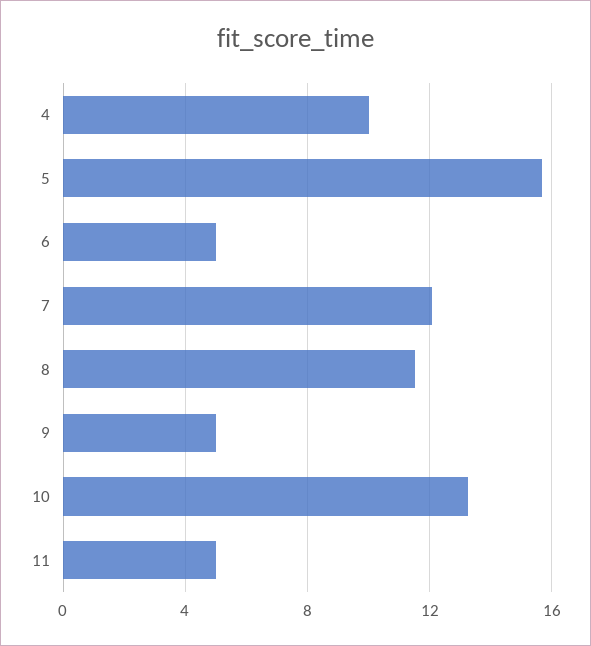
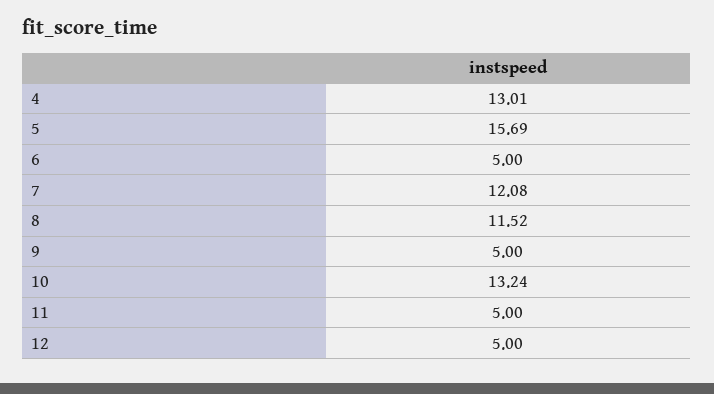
4: 10 -> 13.01
12: none -> 5

